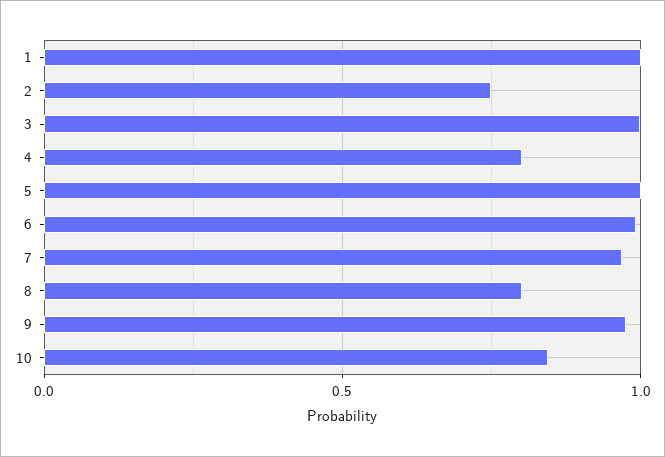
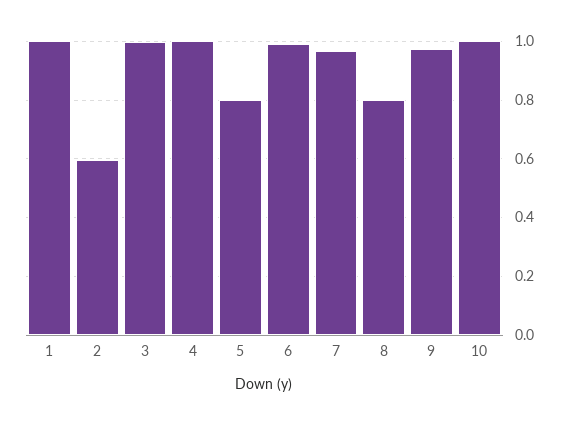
2: 0.75 -> 0.6
4: 0.8 -> 1
5: 1 -> 0.8
10: 0.85 -> 1

